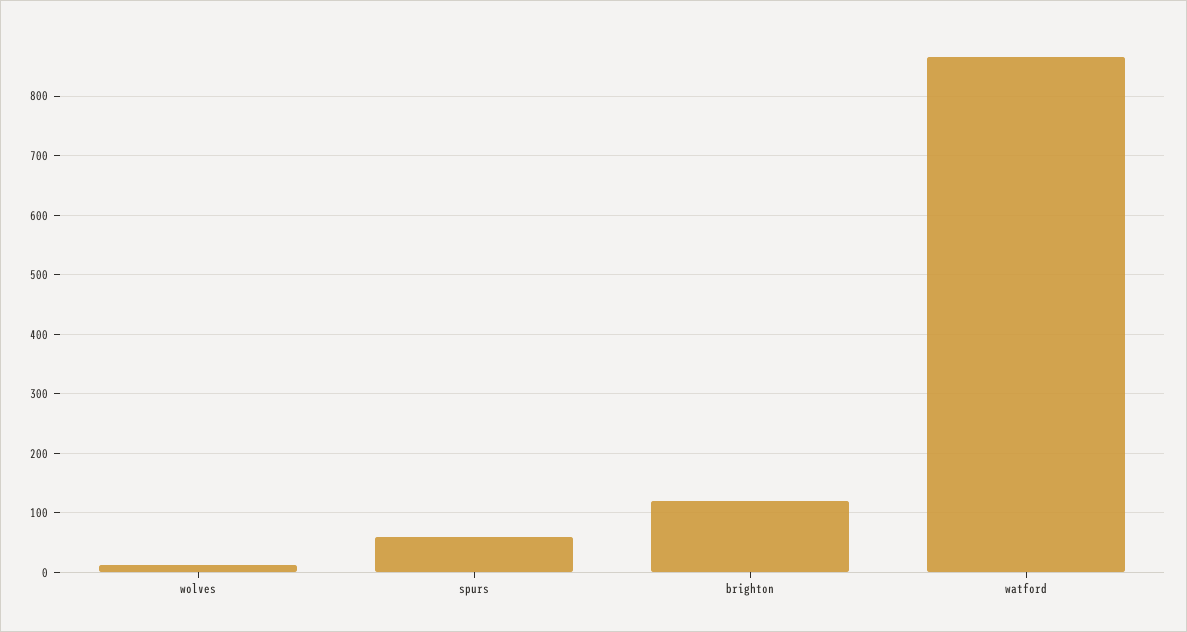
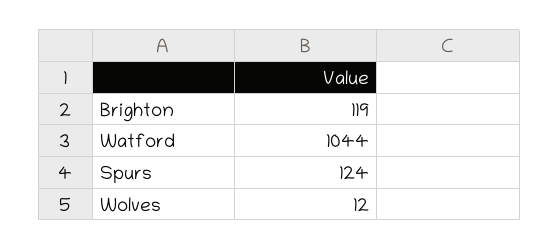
spurs: 60 -> 124
watford: 860 -> 1044

